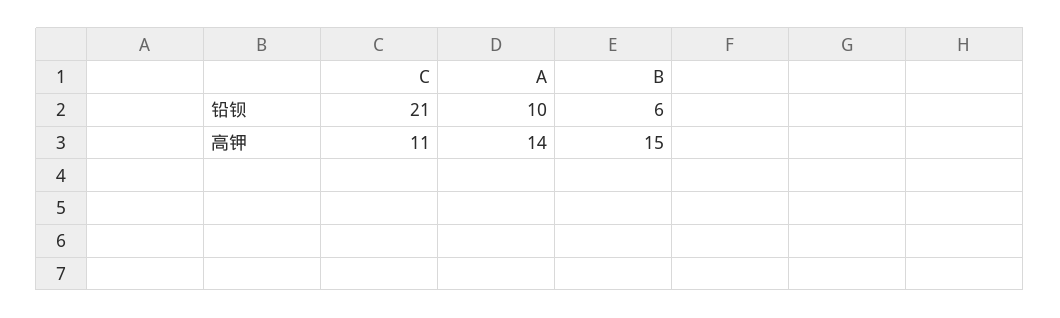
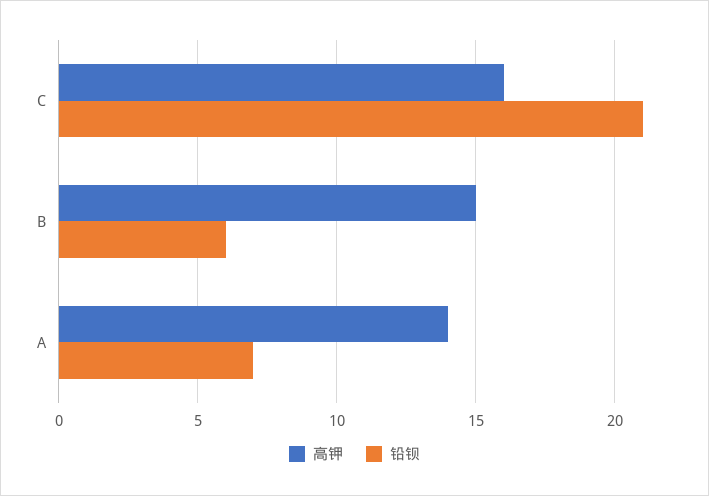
铅钡, A: 10 -> 7
高钾, C: 11 -> 16

